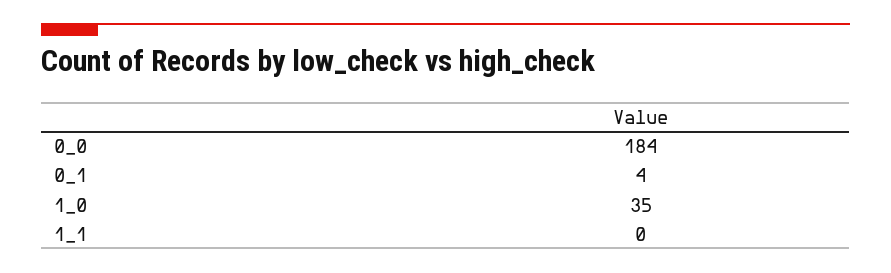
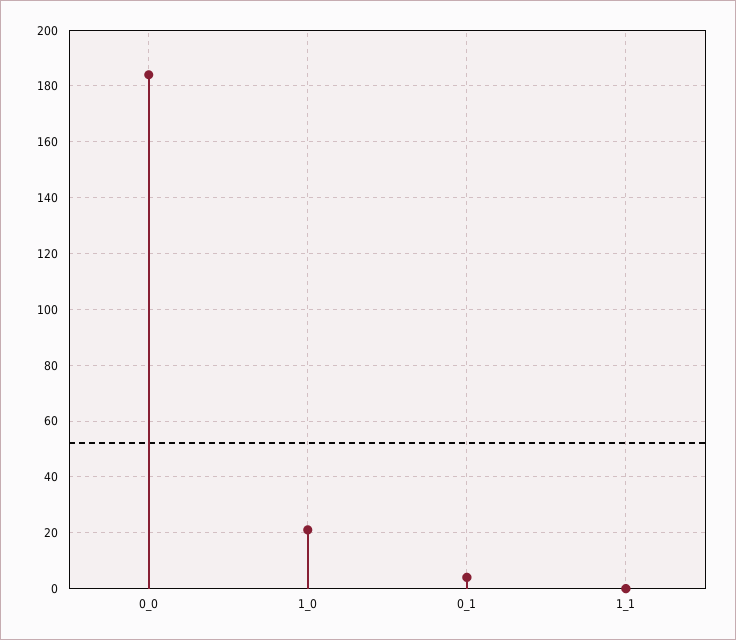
1_0: 35 -> 20

